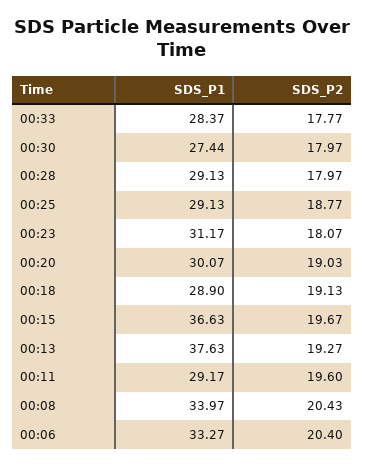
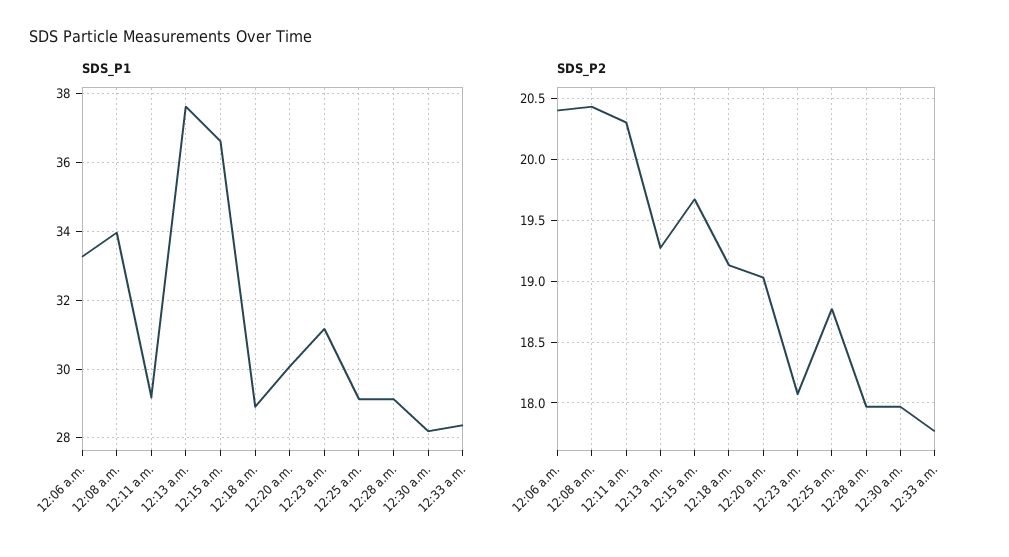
SDS_P1, 00:30: 27.44 -> 28.2
SDS_P2, 00:11: 19.6 -> 20.3

